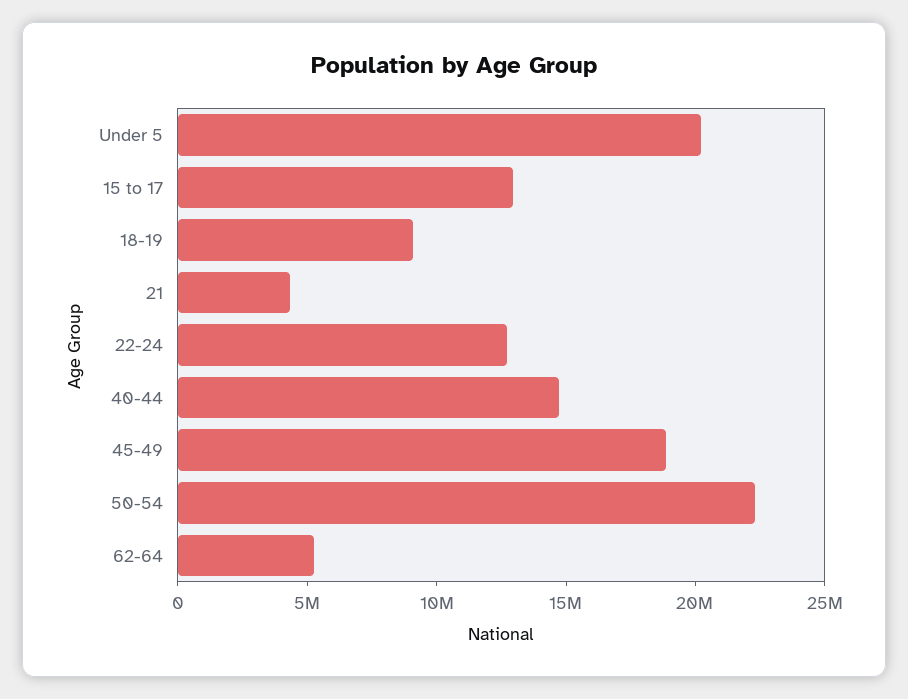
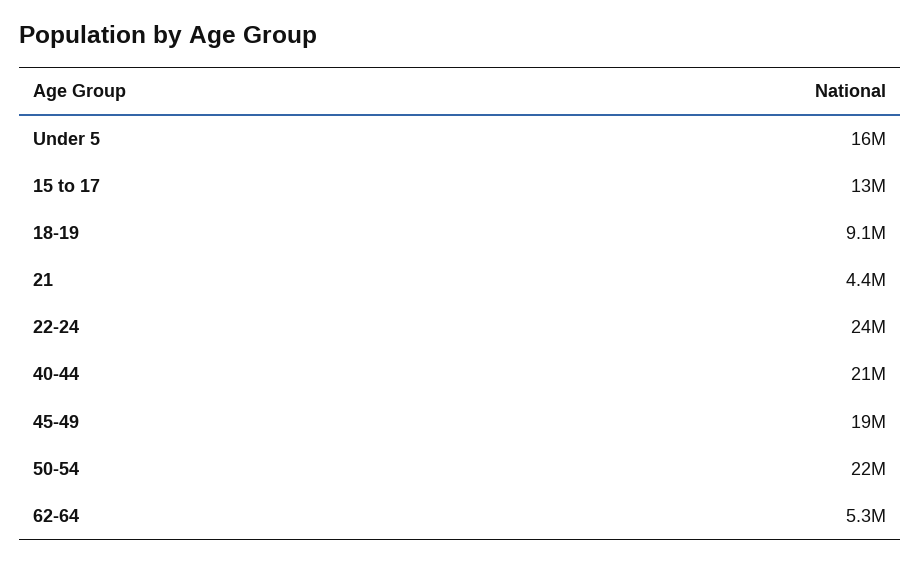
Under 5: 20000000 -> 16000000
22-24: 13000000 -> 24000000
40-44: 15000000 -> 21000000

